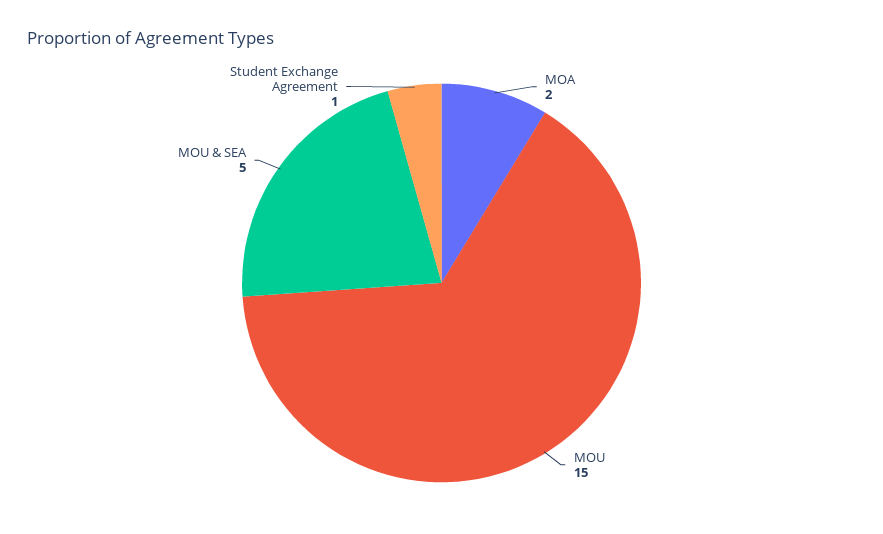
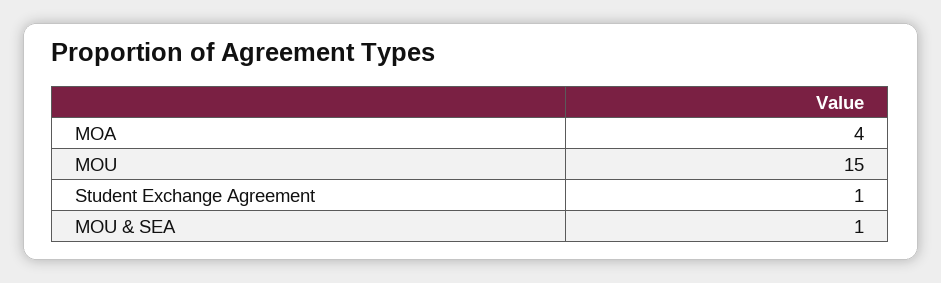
MOA: 2 -> 4
MOU & SEA: 5 -> 1

